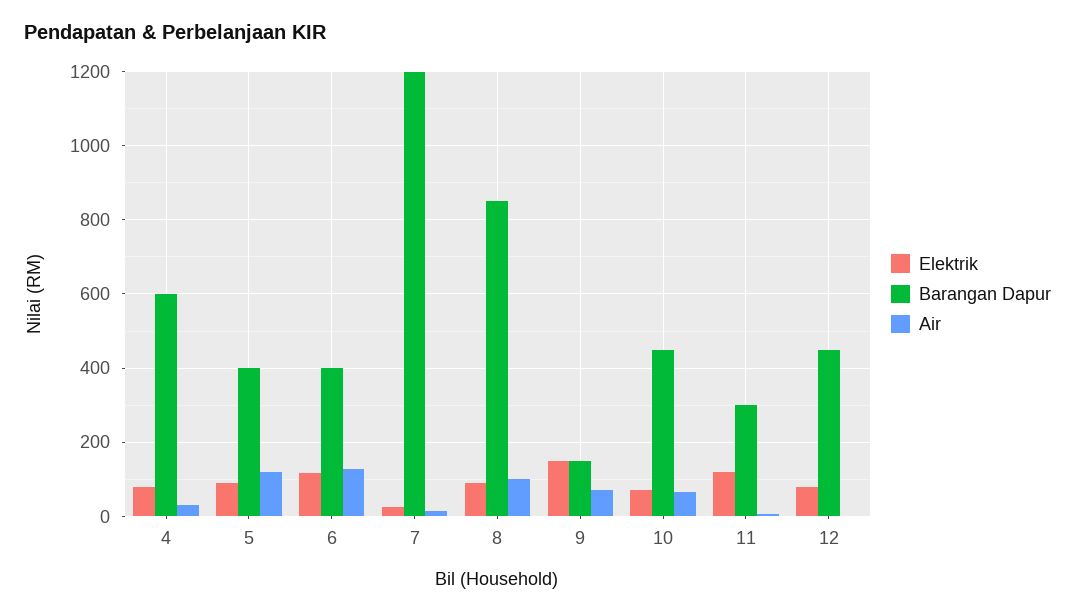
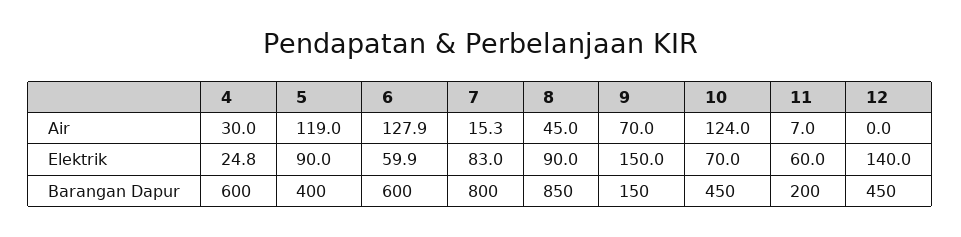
Elektrik, 4: 80 -> 24.8
Elektrik, 6: 120 -> 59.9
Barangan Dapur, 6: 400 -> 600
Elektrik, 7: 20 -> 83
Barangan Dapur, 7: 1200 -> 800
Air, 8: 100 -> 45
Air, 10: 60 -> 124
Elektrik, 11: 120 -> 60
Barangan Dapur, 11: 300 -> 200
Elektrik, 12: 80 -> 140

